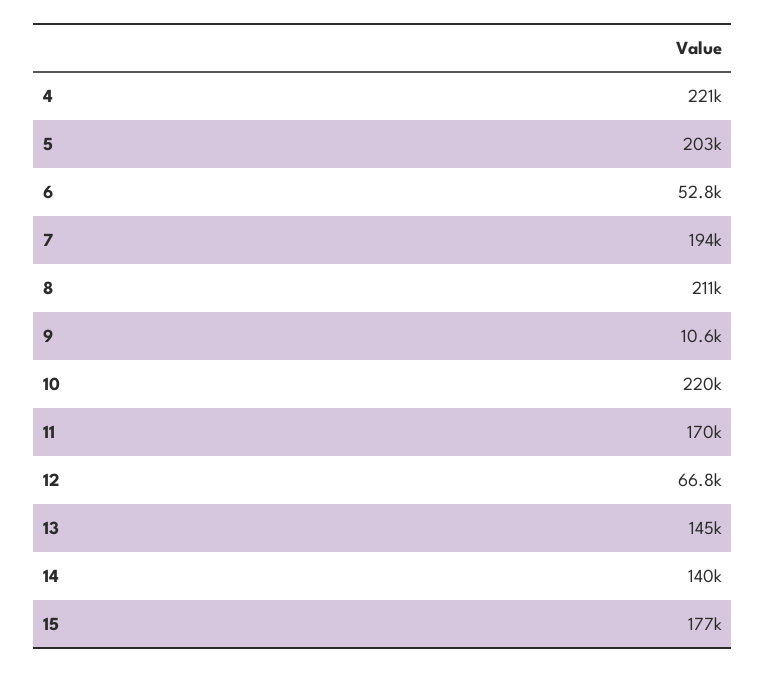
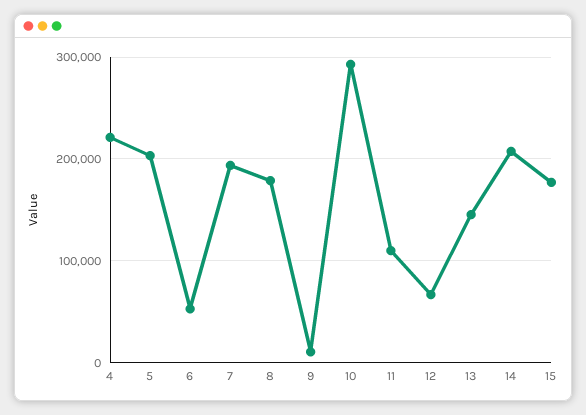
8: 211000 -> 180000
10: 220000 -> 290000
11: 170000 -> 110000
14: 140000 -> 210000

